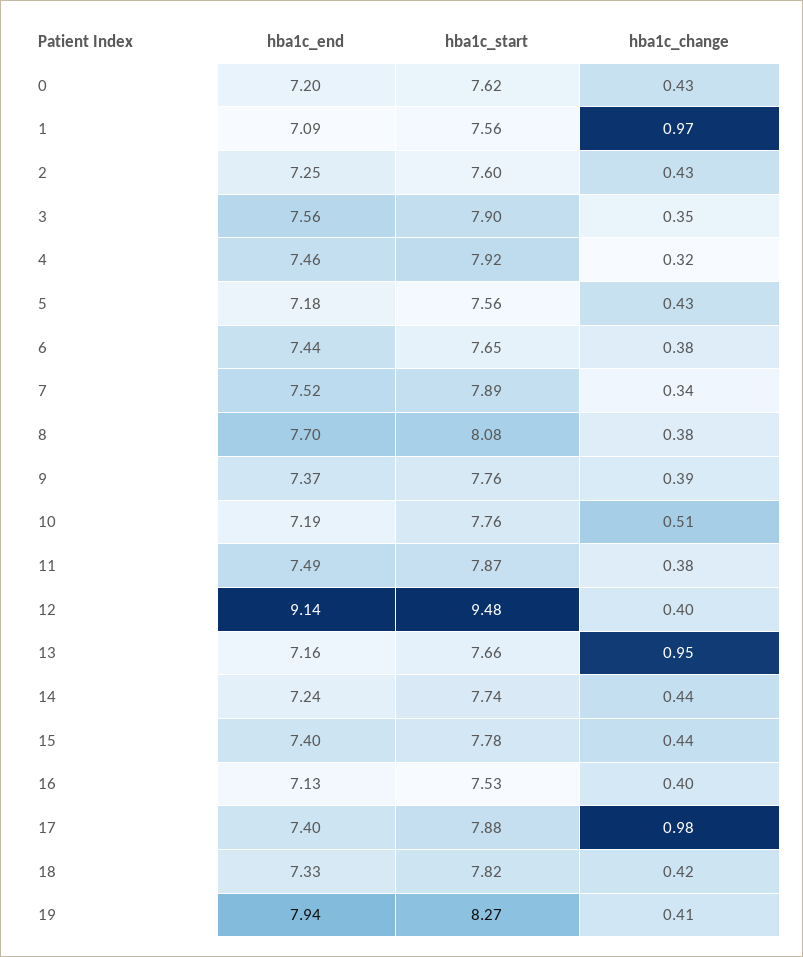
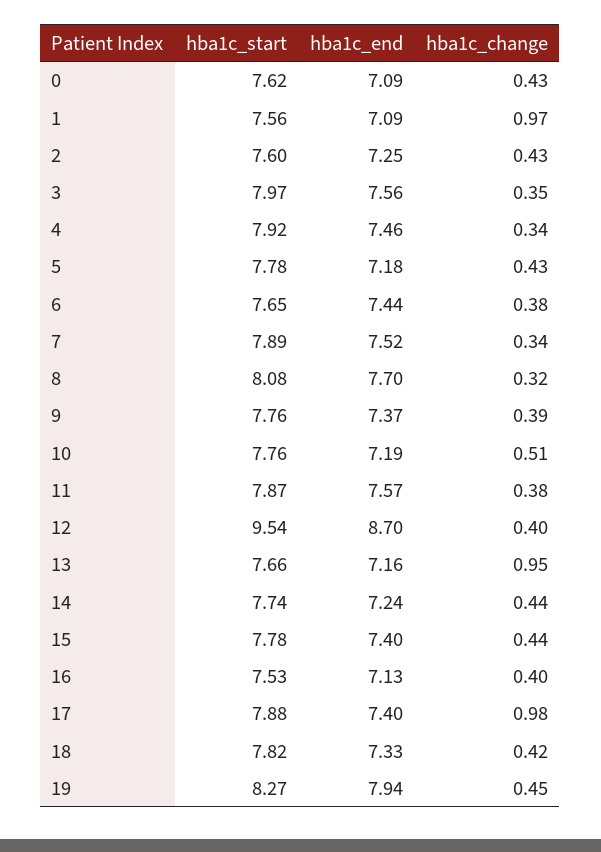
hba1c_end, 0: 7.2 -> 7.09
hba1c_start, 3: 7.9 -> 7.97
hba1c_change, 4: 0.32 -> 0.34
hba1c_start, 5: 7.56 -> 7.78
hba1c_change, 8: 0.38 -> 0.32
hba1c_end, 11: 7.49 -> 7.57
hba1c_end, 12: 9.14 -> 8.7
hba1c_start, 12: 9.48 -> 9.54
hba1c_change, 19: 0.41 -> 0.45

